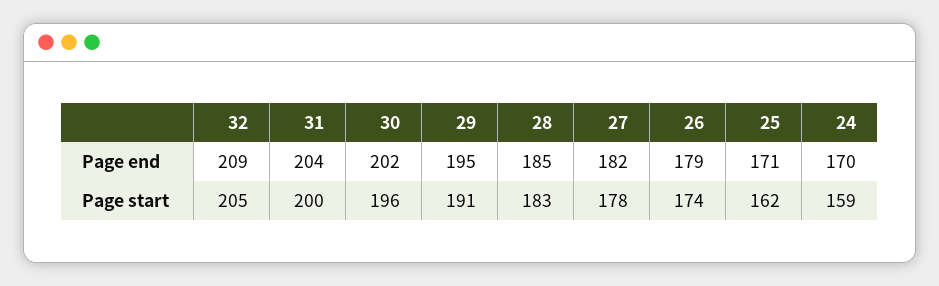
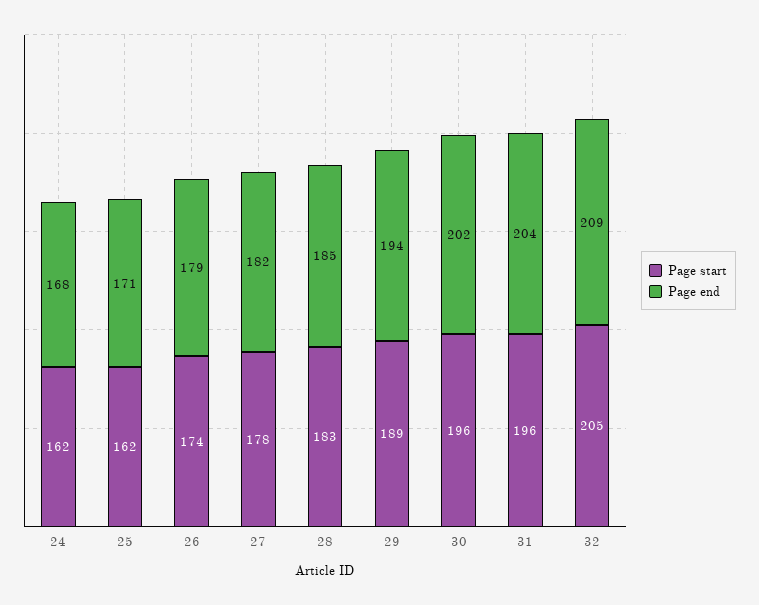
Page end, 29: 195 -> 194
Page end, 24: 170 -> 168
Page start, 31: 200 -> 196
Page start, 29: 191 -> 189
Page start, 24: 159 -> 162

